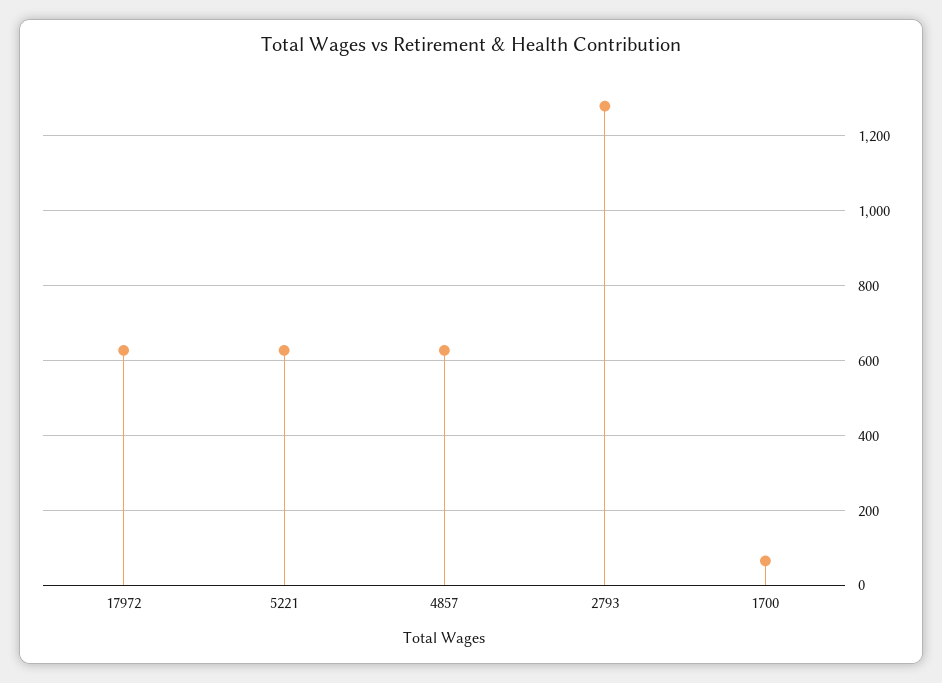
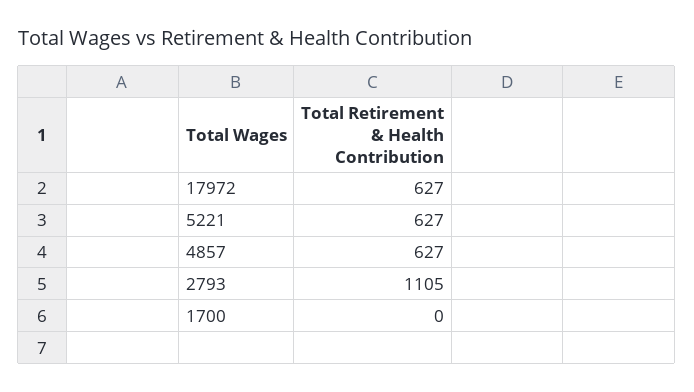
2793: 1280 -> 1105
1700: 60 -> 0

